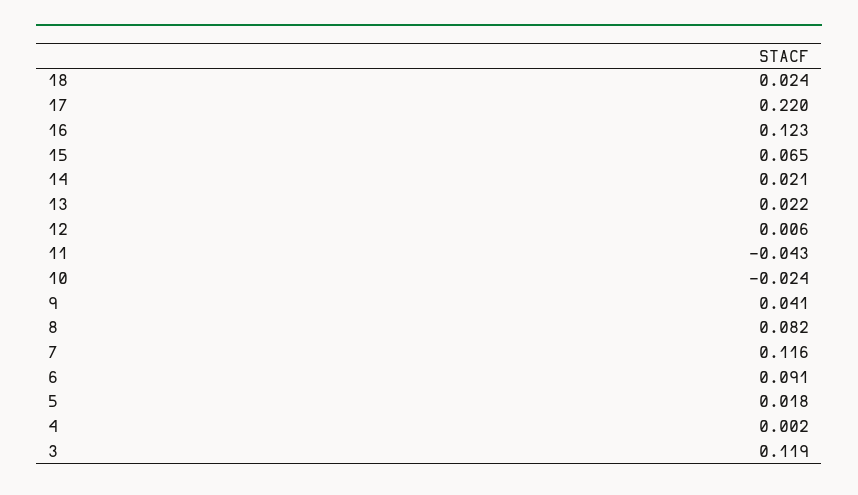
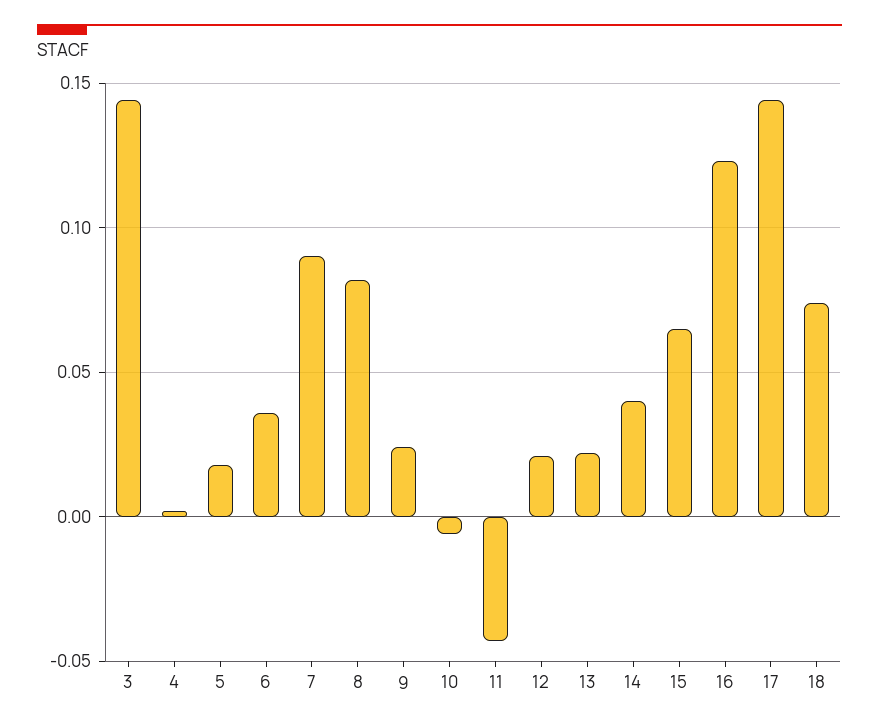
18: 0.024 -> 0.075
17: 0.22 -> 0.145
14: 0.021 -> 0.04
12: 0.006 -> 0.02
10: -0.024 -> -0.005
9: 0.041 -> 0.025
7: 0.116 -> 0.09
6: 0.091 -> 0.035
3: 0.119 -> 0.145

